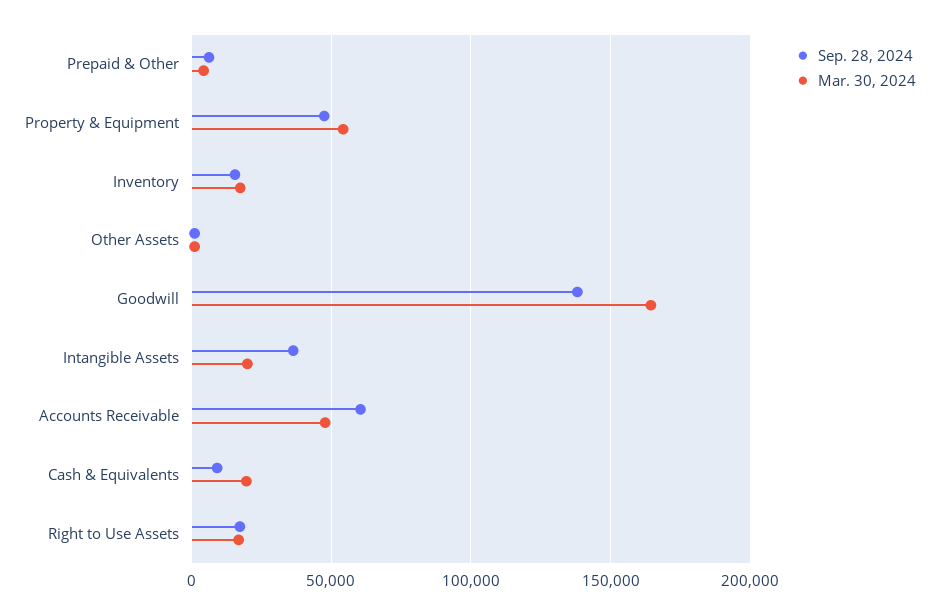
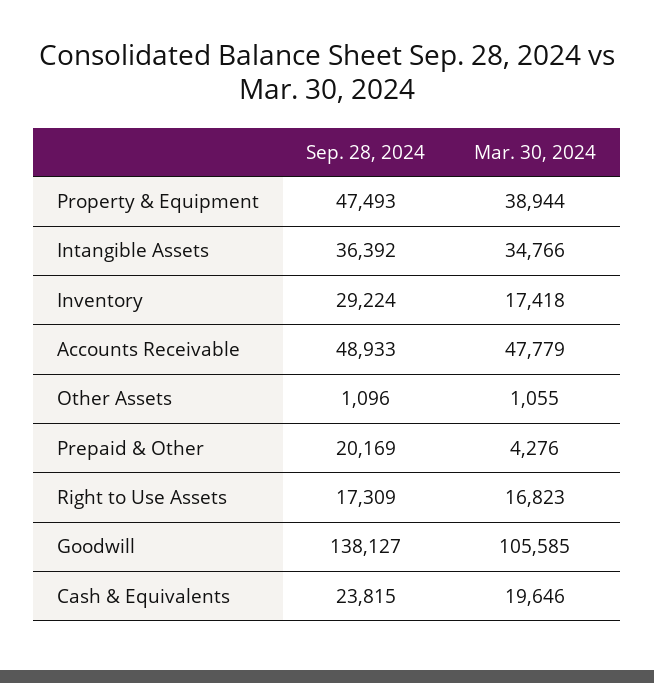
Sep. 28, 2024, Prepaid & Other: 5000 -> 20169
Mar. 30, 2024, Property & Equipment: 55000 -> 38944
Sep. 28, 2024, Inventory: 15000 -> 29224
Mar. 30, 2024, Goodwill: 165000 -> 105585
Mar. 30, 2024, Intangible Assets: 20000 -> 34766
Sep. 28, 2024, Accounts Receivable: 60000 -> 48933
Sep. 28, 2024, Cash & Equivalents: 10000 -> 23815

